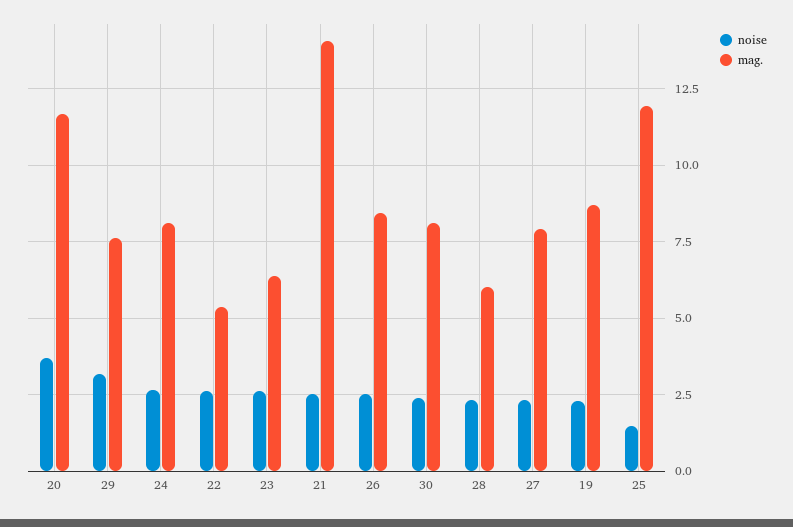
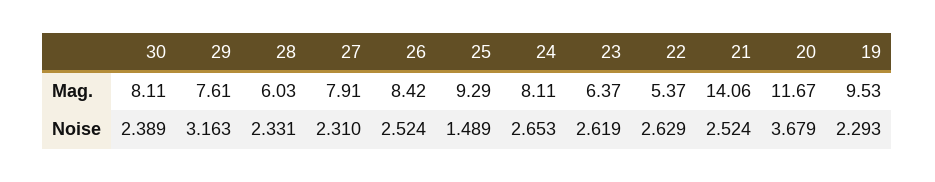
mag., 19: 8.75 -> 9.53
mag., 25: 12 -> 9.29

